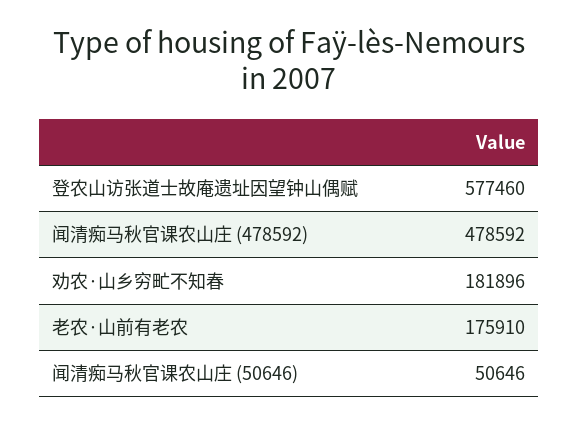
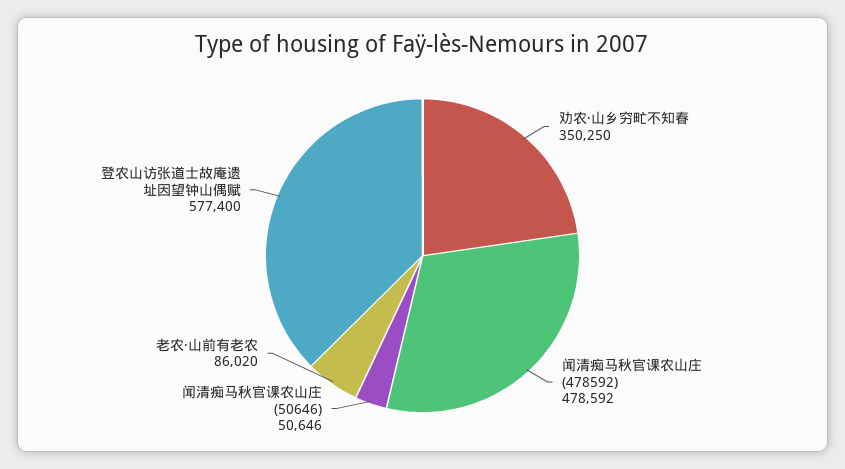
登农山访张道士故庵遗址因望钟山偶赋: 577460 -> 577400
劝农·山乡穷甿不知春: 181896 -> 350250
老农·山前有老农: 175910 -> 86020

